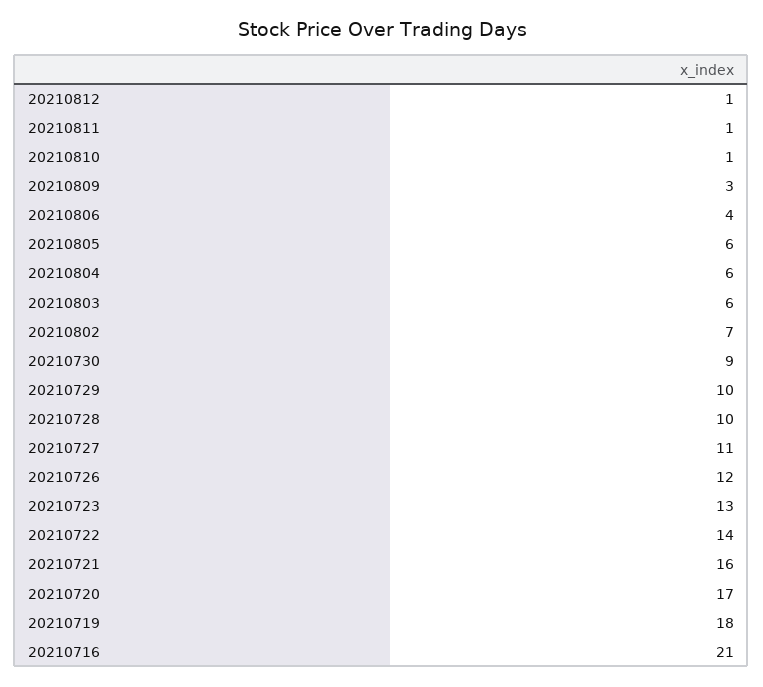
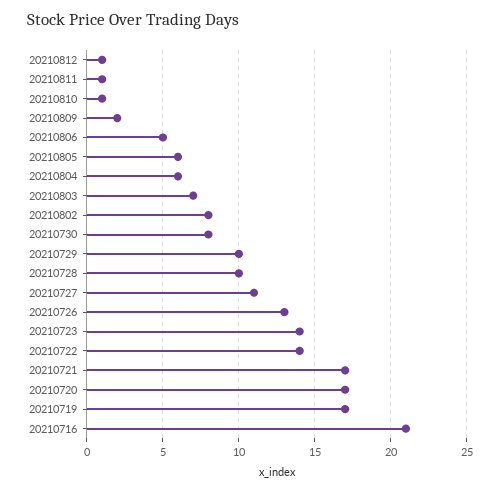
20210809: 3 -> 2
20210806: 4 -> 5
20210803: 6 -> 7
20210802: 7 -> 8
20210730: 9 -> 8
20210726: 12 -> 13
20210723: 13 -> 14
20210721: 16 -> 17
20210719: 18 -> 17

